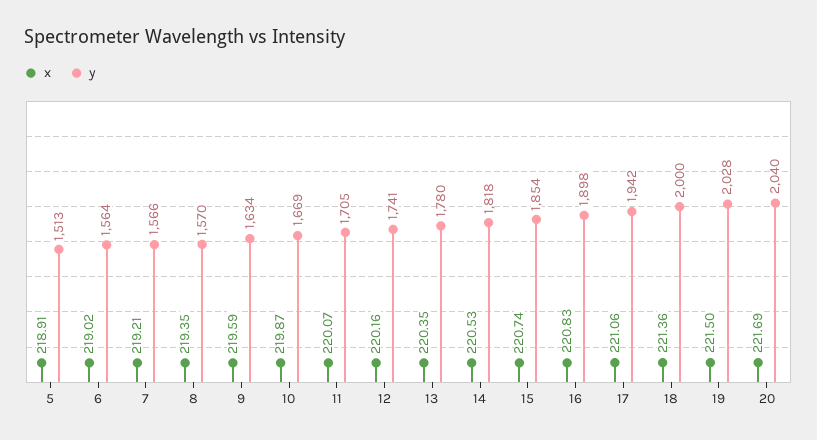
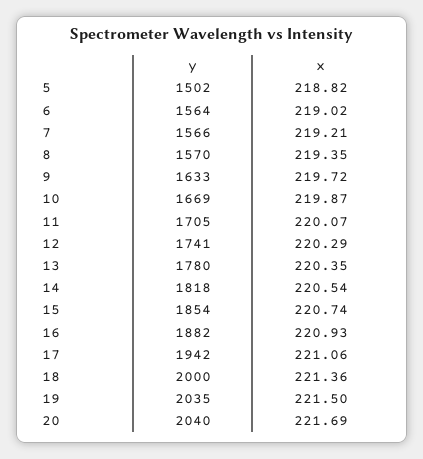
x, 5: 218.91 -> 218.82
y, 5: 1513 -> 1502
x, 9: 219.59 -> 219.72
y, 9: 1634 -> 1633
x, 12: 220.16 -> 220.29
x, 14: 220.53 -> 220.54
x, 16: 220.83 -> 220.93
y, 16: 1898 -> 1882
y, 19: 2028 -> 2035

